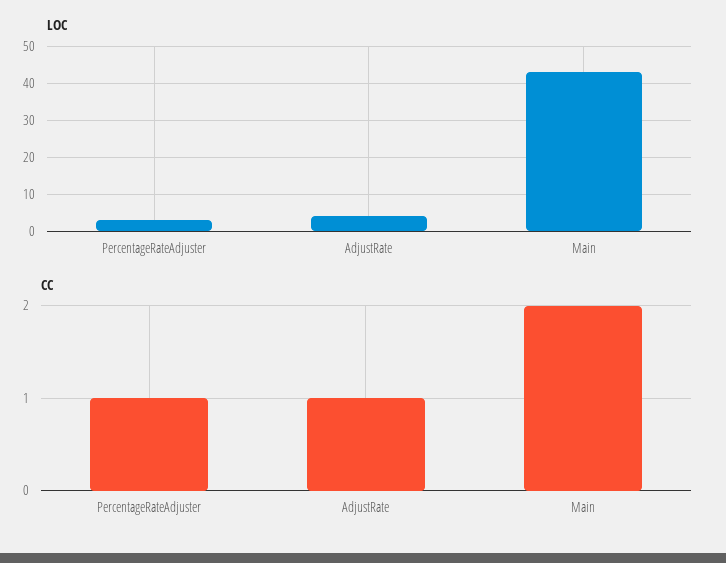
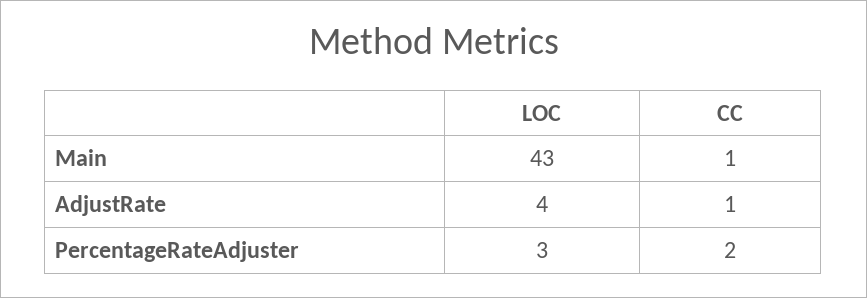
CC, PercentageRateAdjuster: 1 -> 2
CC, Main: 2 -> 1

